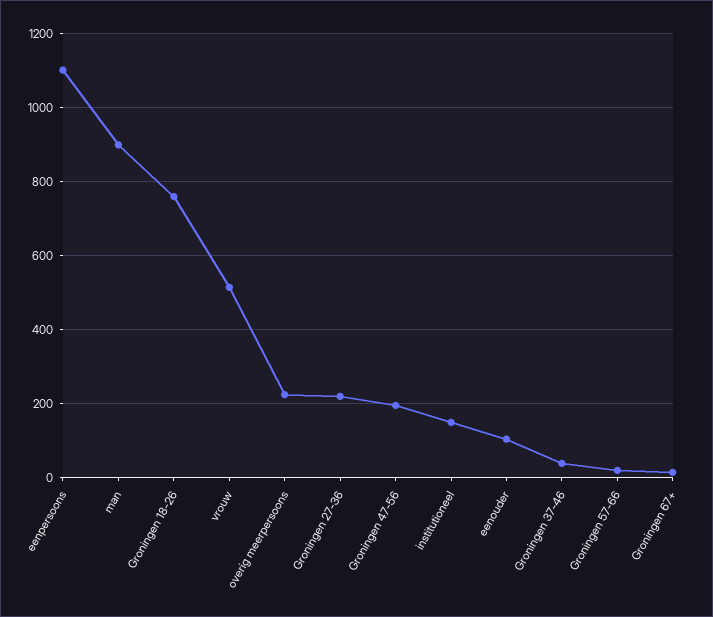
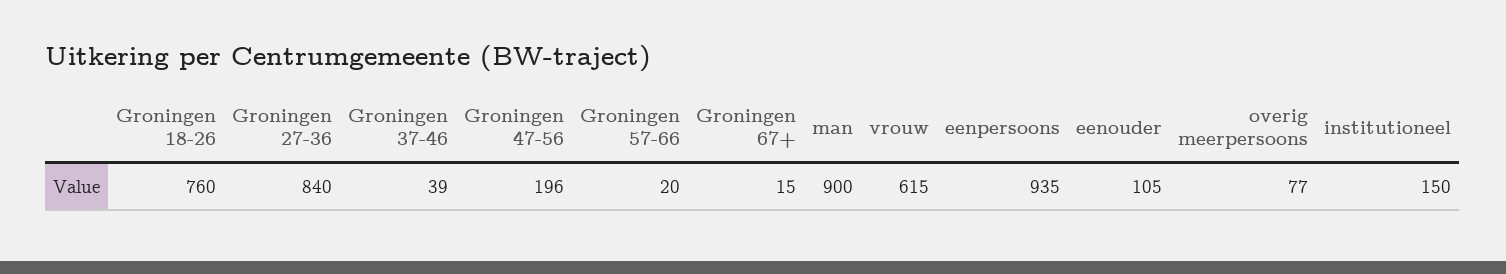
eenpersoons: 1100 -> 935
vrouw: 520 -> 615
overig meerpersoons: 220 -> 77
Groningen 27-36: 220 -> 840

